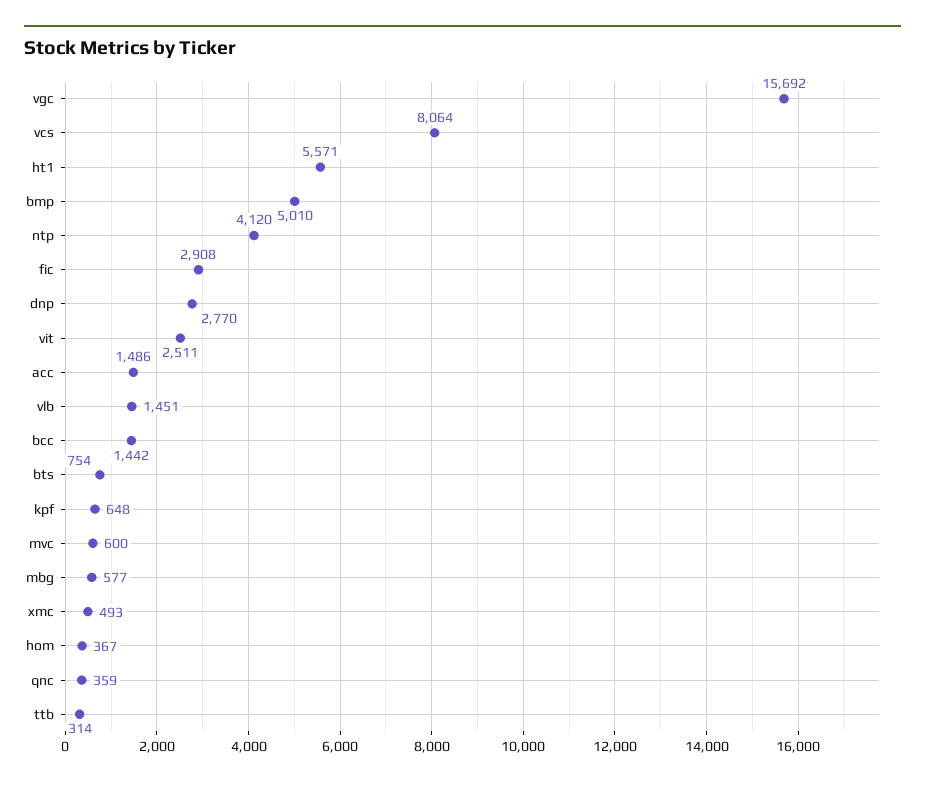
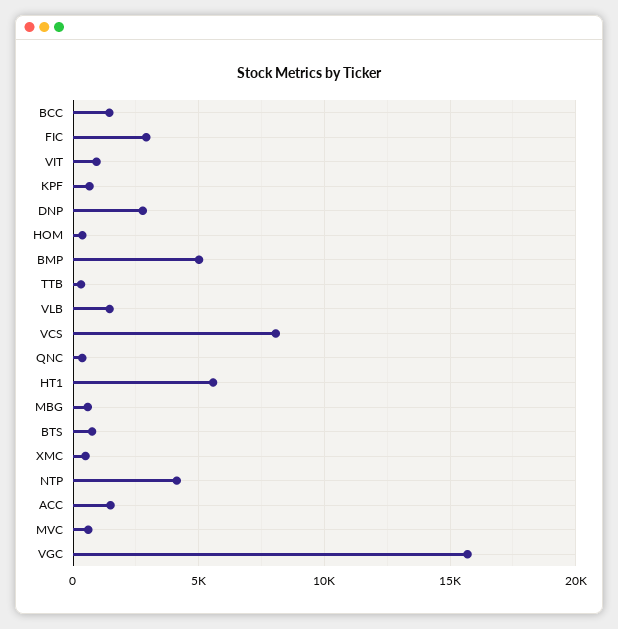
vit: 2511 -> 1000

